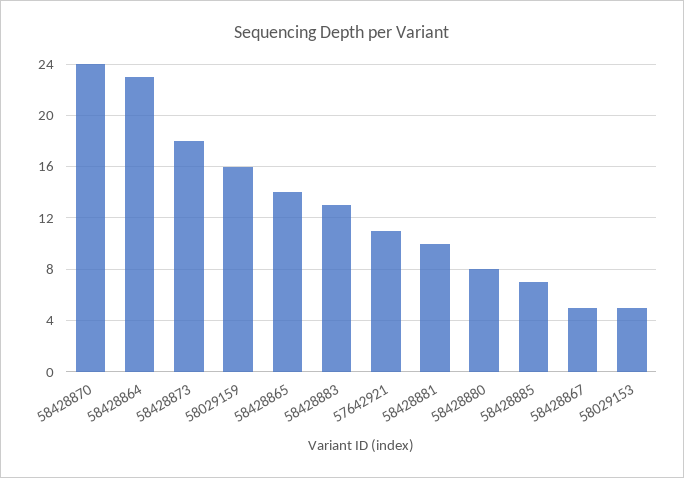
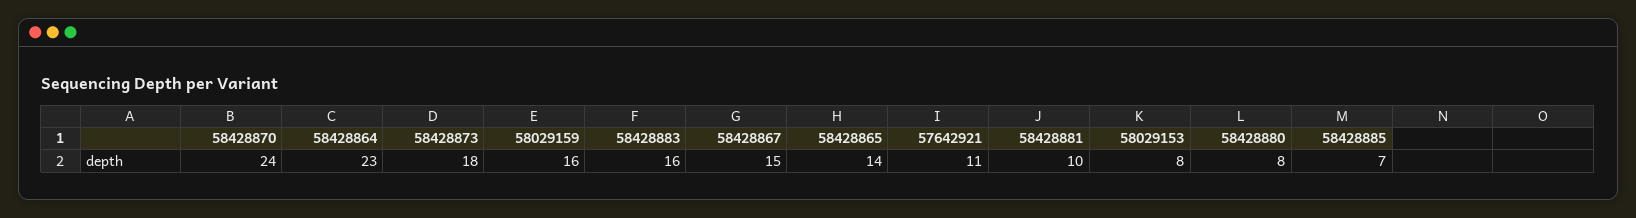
58428883: 13 -> 16
58428867: 5 -> 15
58029153: 5 -> 8

